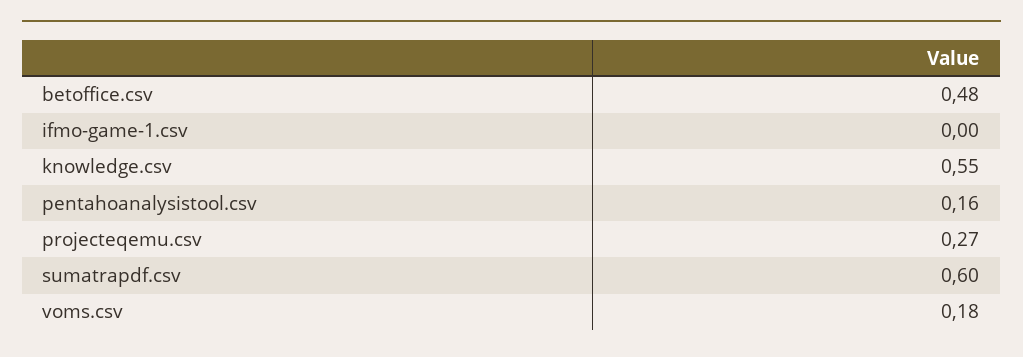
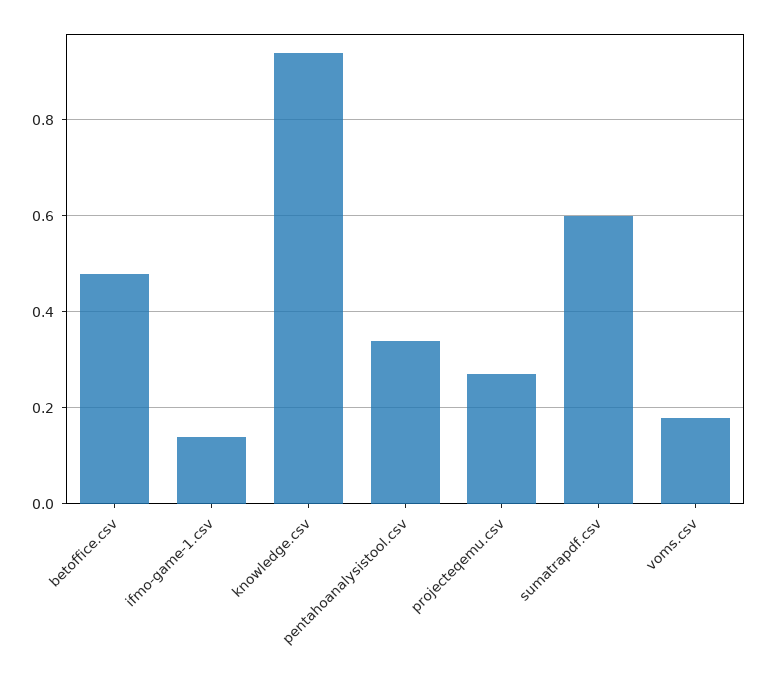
ifmo-game-1.csv: 0 -> 0.15
knowledge.csv: 0.55 -> 0.95
pentahoanalysistool.csv: 0.16 -> 0.35

